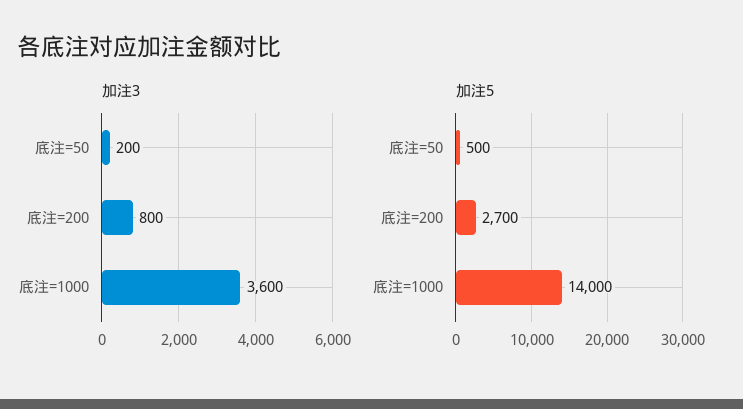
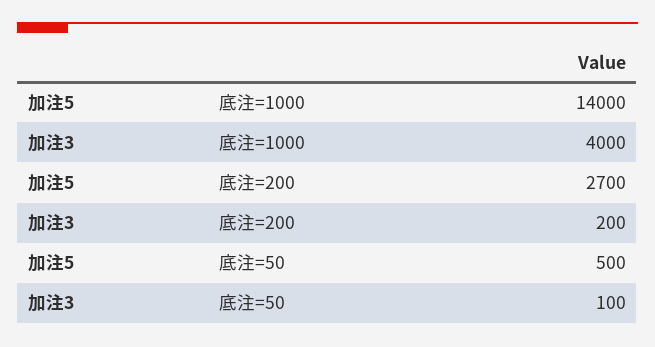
加注3, 底注=50: 200 -> 100
加注3, 底注=200: 800 -> 200
加注3, 底注=1000: 3600 -> 4000

